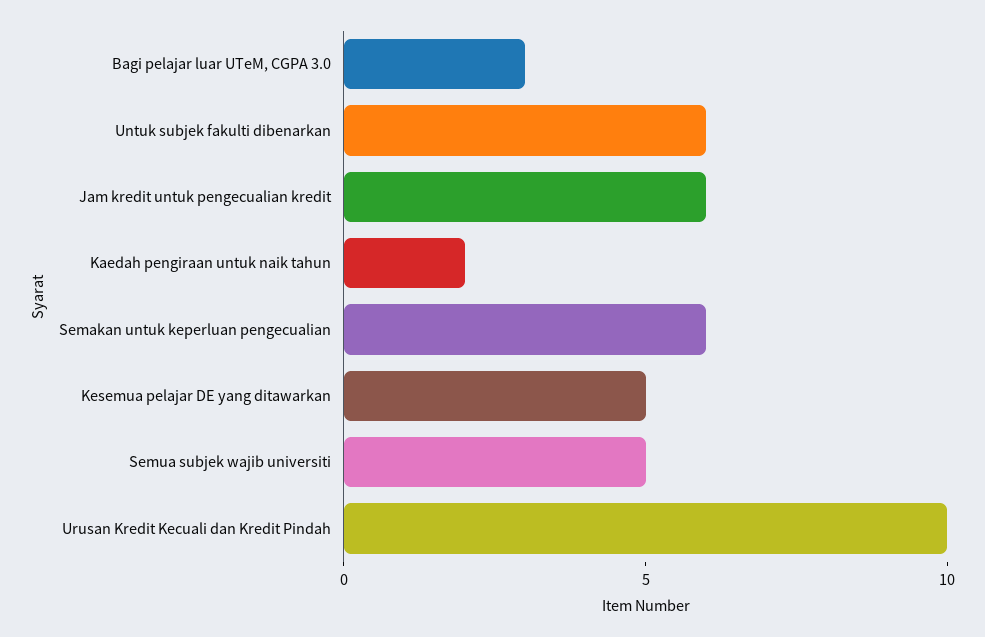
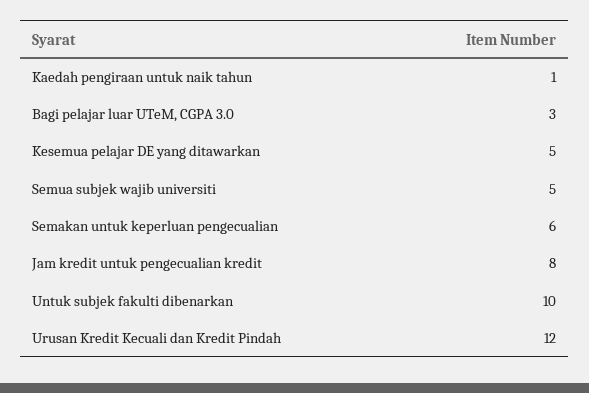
Untuk subjek fakulti dibenarkan: 6 -> 10
Jam kredit untuk pengecualian kredit: 6 -> 8
Kaedah pengiraan untuk naik tahun: 2 -> 1
Urusan Kredit Kecuali dan Kredit Pindah: 10 -> 12

